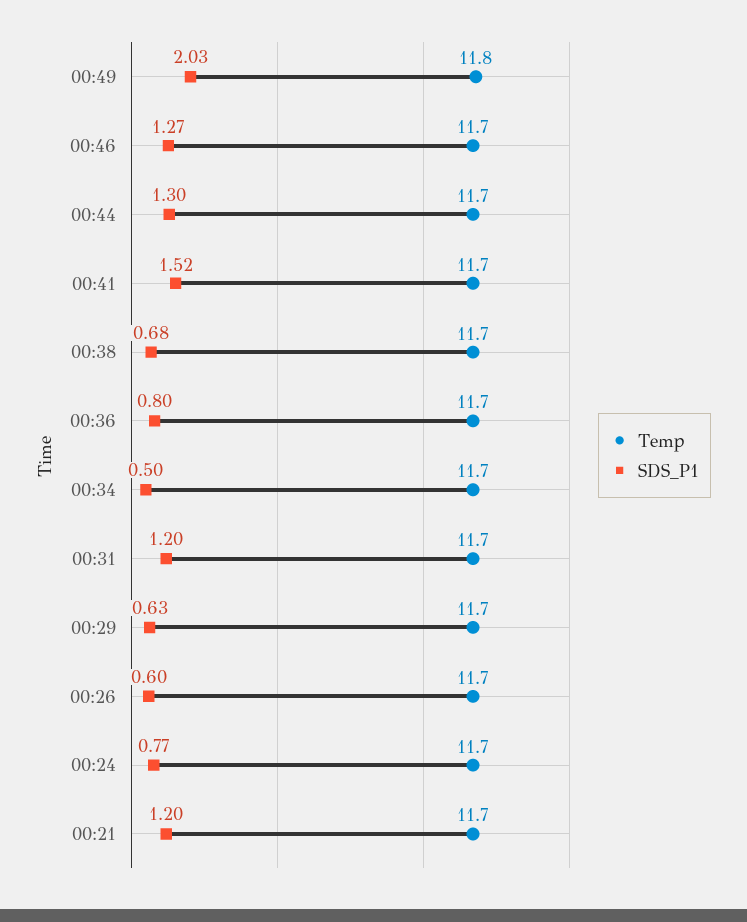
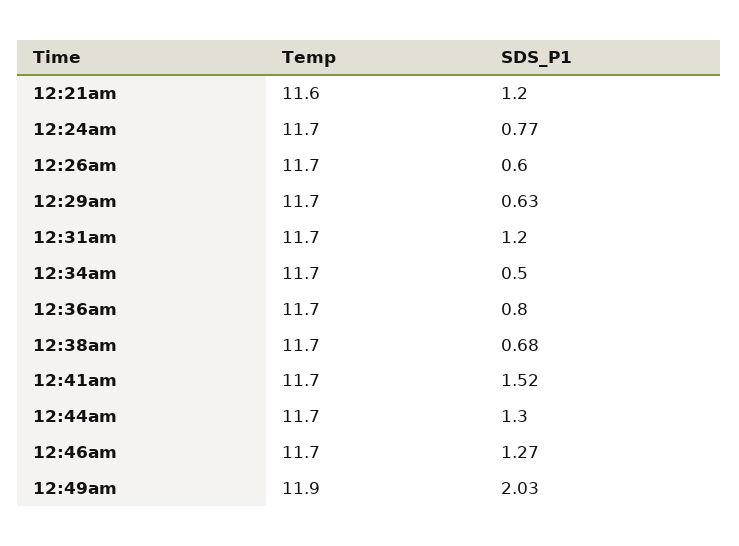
Temp, 00:49: 11.8 -> 11.9
Temp, 00:21: 11.7 -> 11.6

